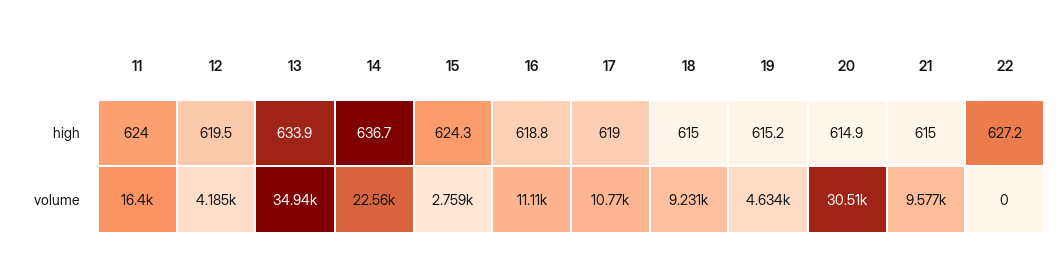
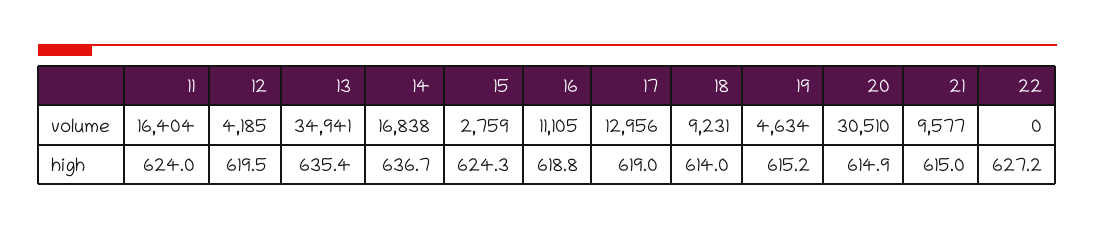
13, high: 633.9 -> 635.4
18, high: 615 -> 614
14, volume: 22560 -> 16838
17, volume: 10770 -> 12956

